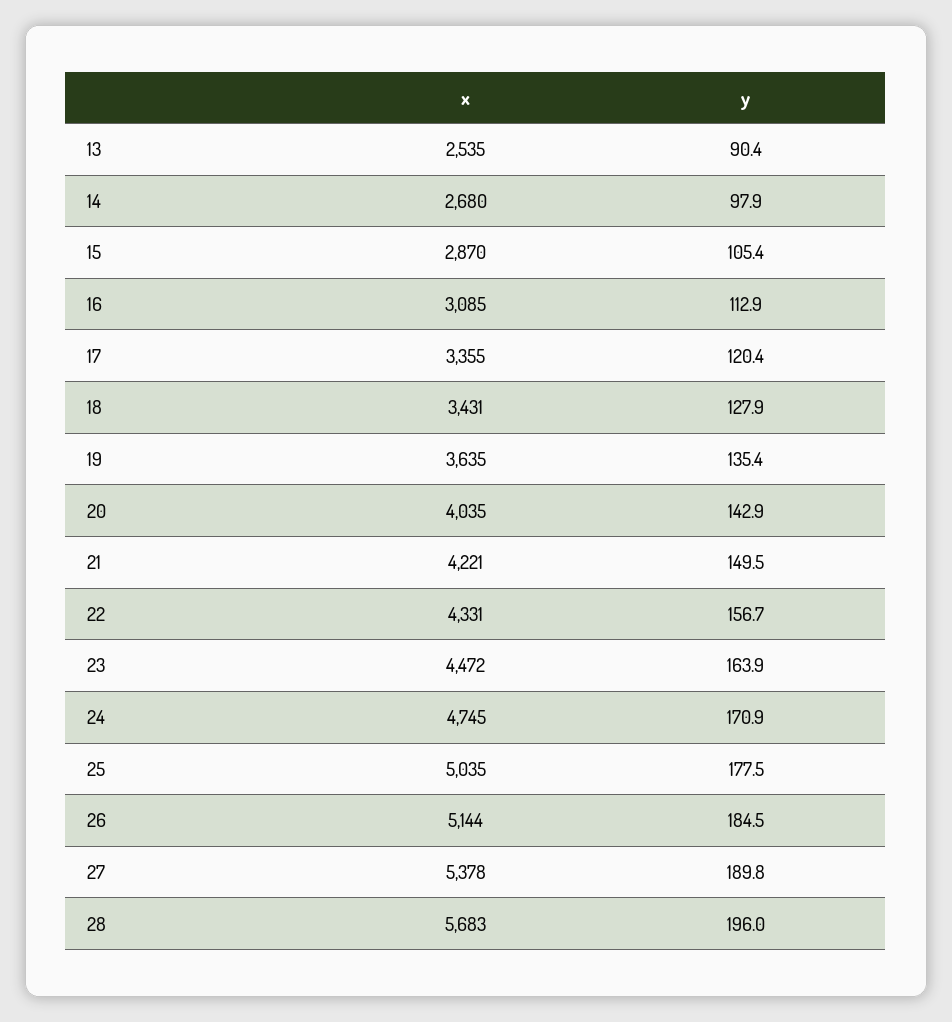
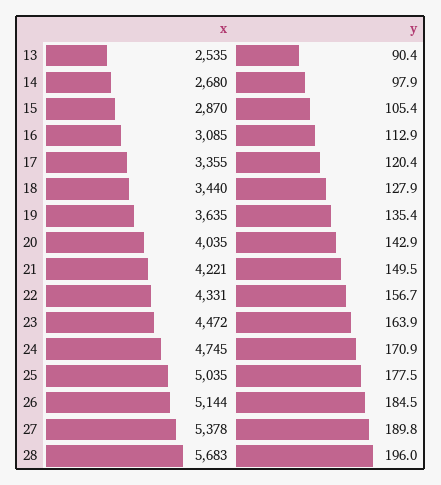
x, 18: 3431 -> 3440

